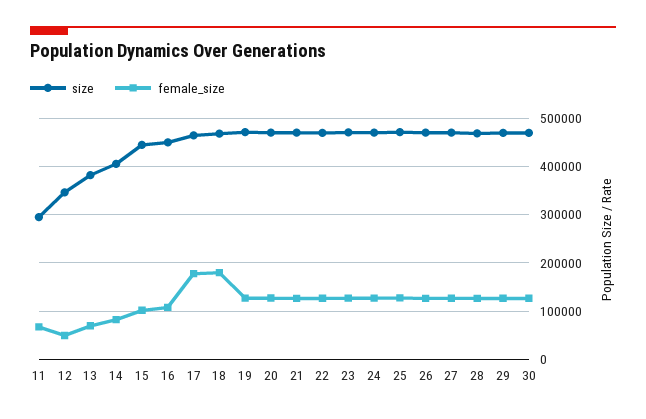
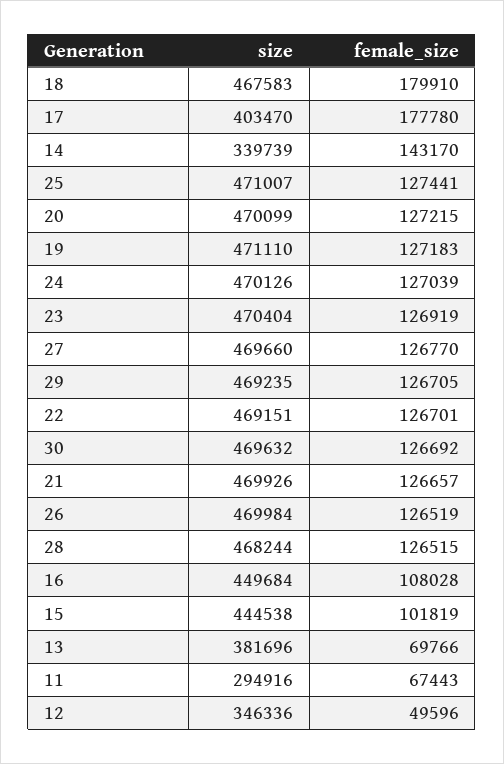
size, 14: 400000 -> 339739
female_size, 14: 80000 -> 143170
size, 17: 460000 -> 403470

